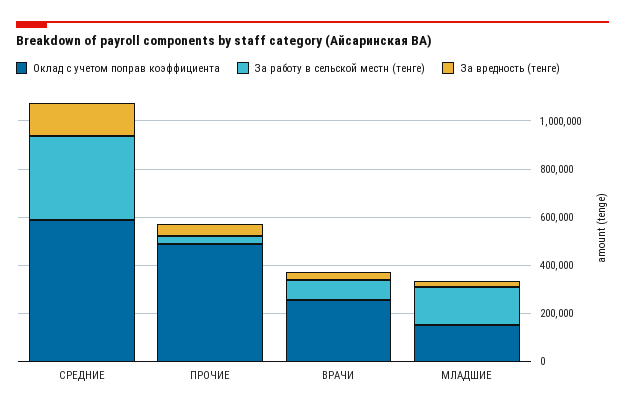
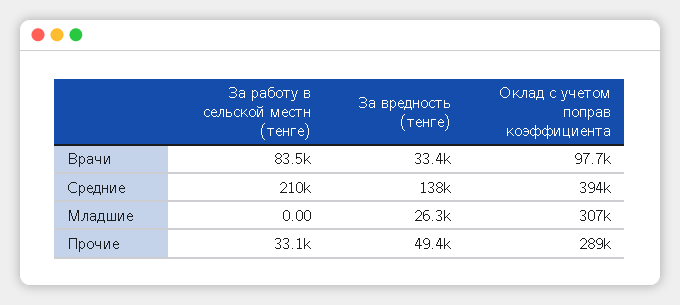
Оклад с учетом поправ коэффициента, СРЕДНИЕ: 600000 -> 394000
За работу в сельской местн (тенге), СРЕДНИЕ: 350000 -> 210000
Оклад с учетом поправ коэффициента, ПРОЧИЕ: 500000 -> 289000
Оклад с учетом поправ коэффициента, ВРАЧИ: 250000 -> 97700
Оклад с учетом поправ коэффициента, МЛАДШИЕ: 150000 -> 307000
За работу в сельской местн (тенге), МЛАДШИЕ: 150000 -> 0

